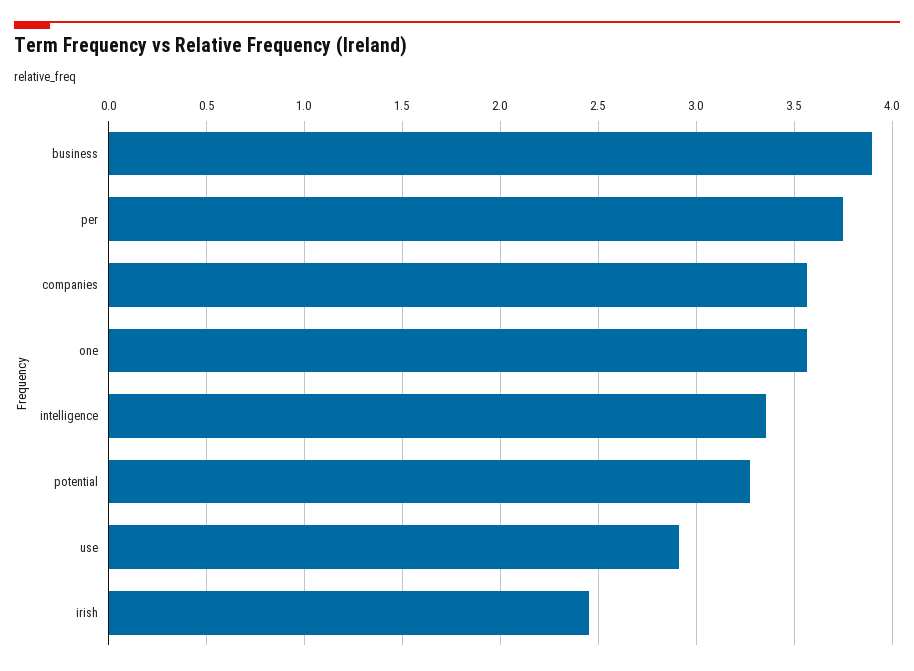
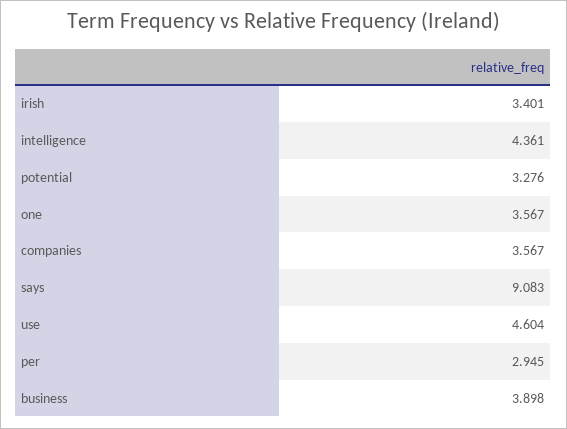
per: 3.75 -> 2.945
intelligence: 3.35 -> 4.361
use: 2.9 -> 4.604
irish: 2.45 -> 3.401
says: none -> 9.083

